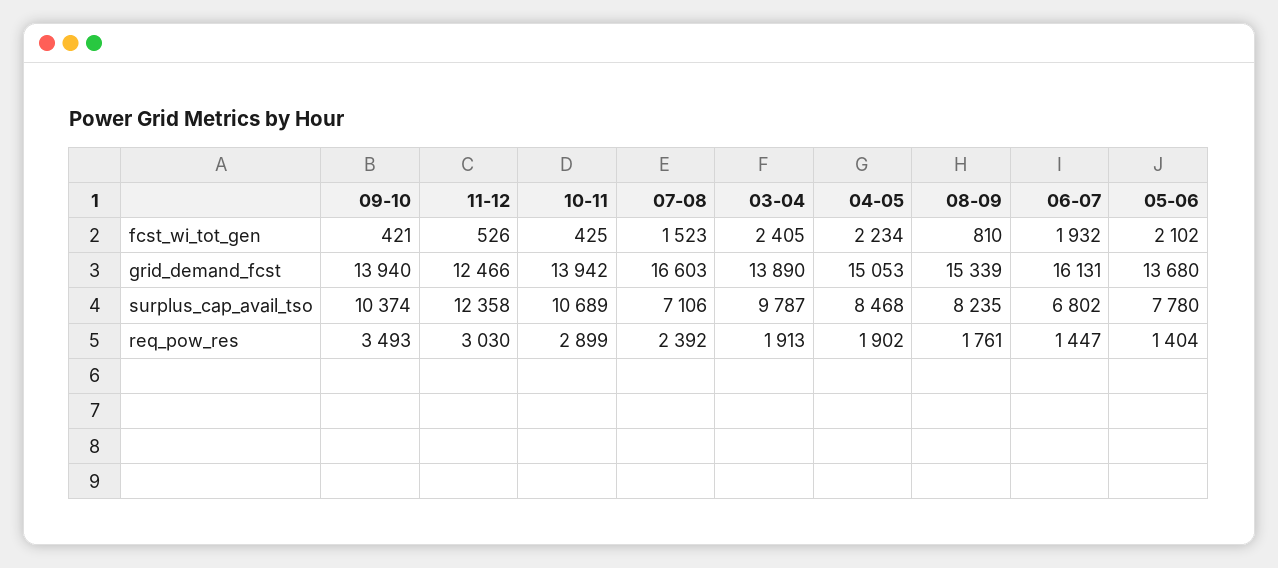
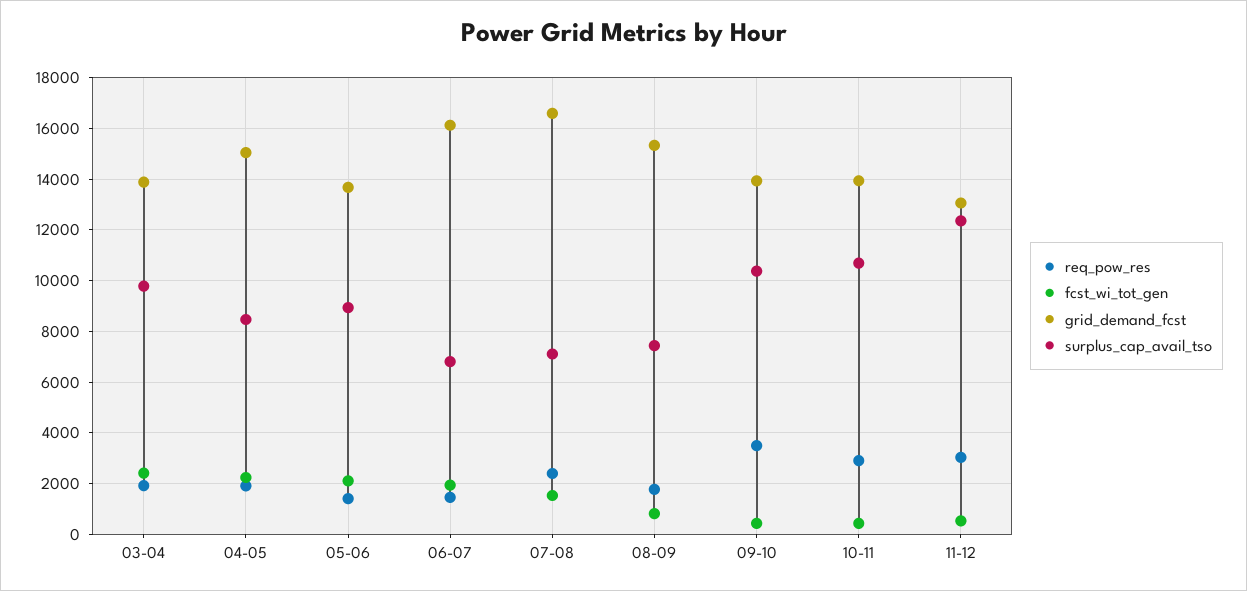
grid_demand_fcst, 11-12: 12466 -> 13000
surplus_cap_avail_tso, 08-09: 8235 -> 7500
surplus_cap_avail_tso, 05-06: 7780 -> 9000

